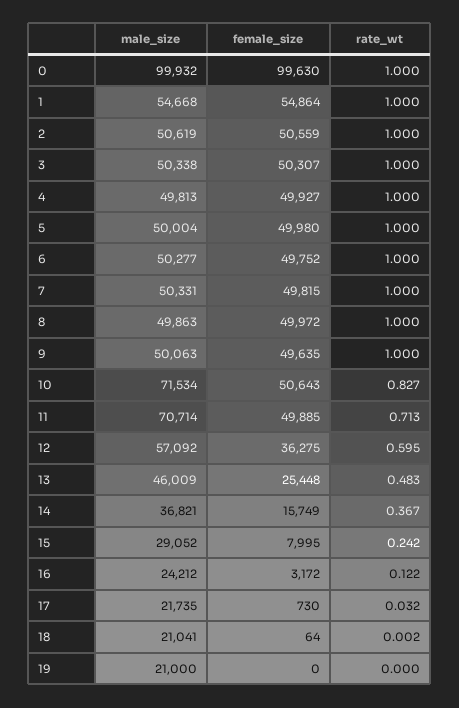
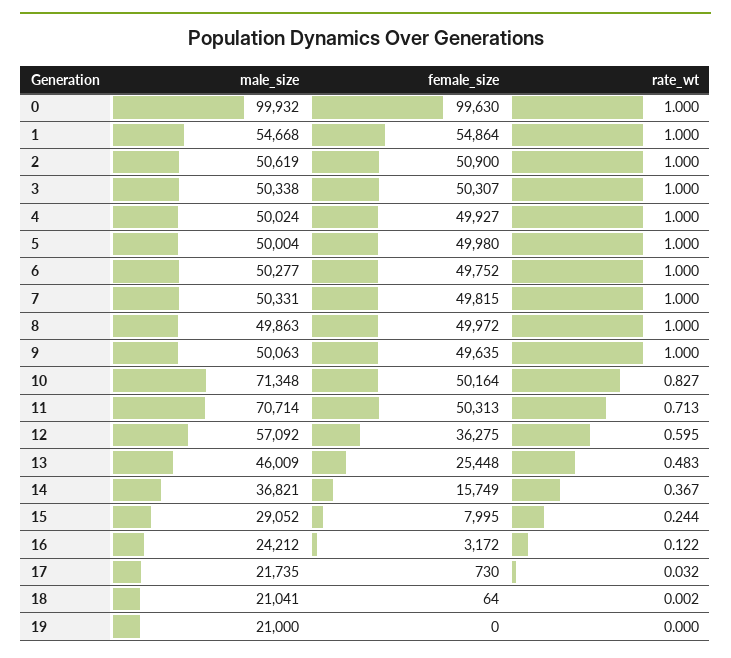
female_size, 2: 50559 -> 50900
male_size, 4: 49813 -> 50024
male_size, 10: 71534 -> 71348
female_size, 10: 50643 -> 50164
female_size, 11: 49885 -> 50313
rate_wt, 15: 0.242 -> 0.244

